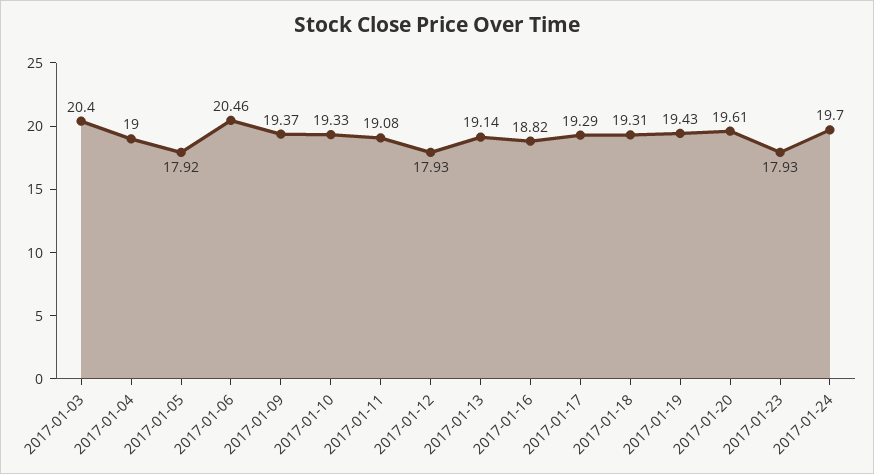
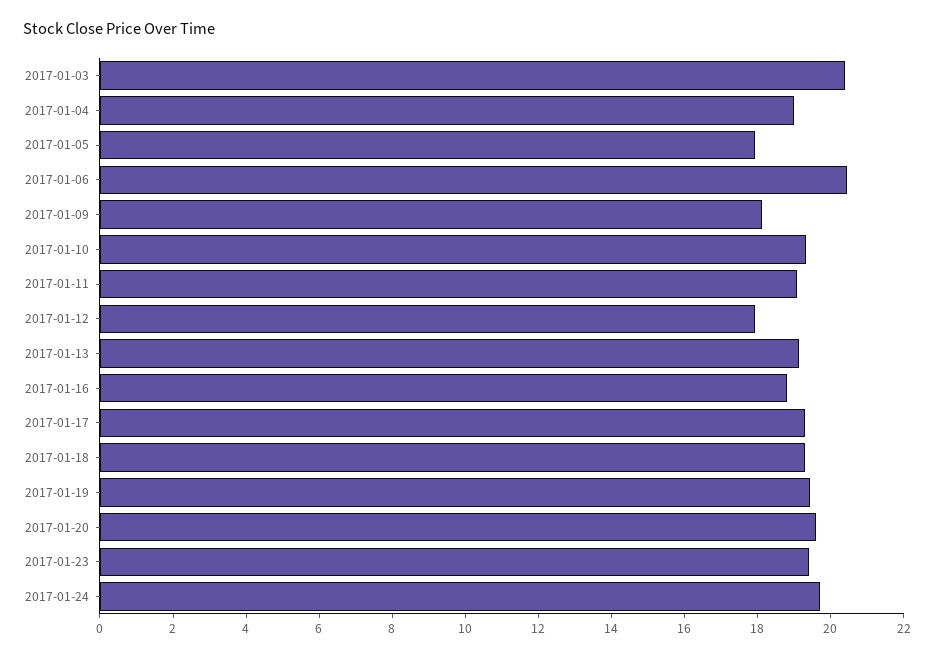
2017-01-09: 19.37 -> 18
2017-01-23: 17.93 -> 19.5

